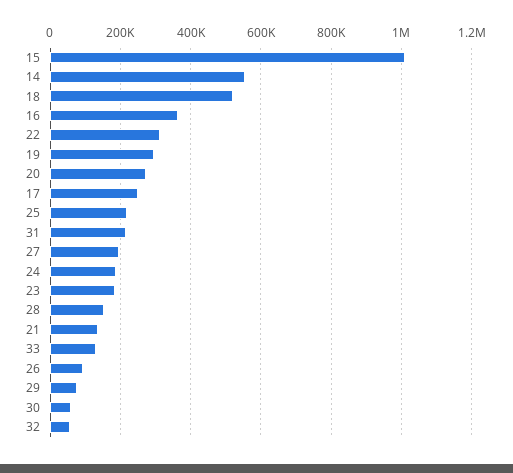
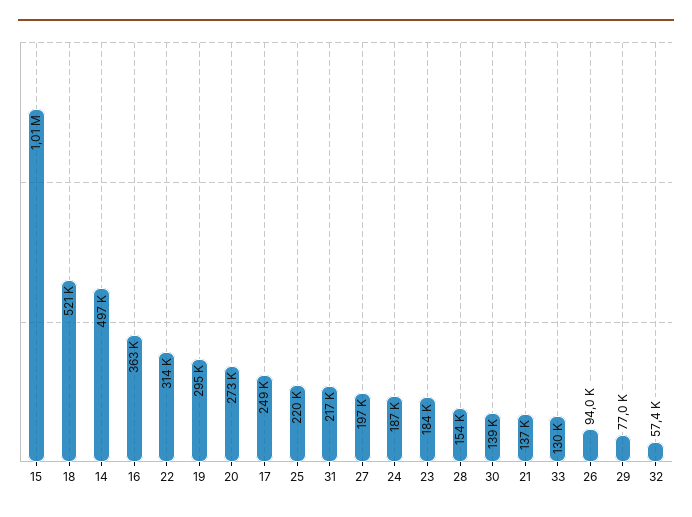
14: 560000 -> 497000
30: 60000 -> 139000

